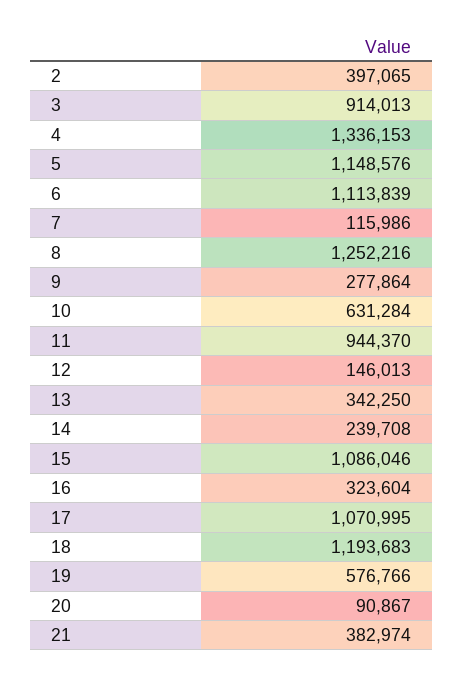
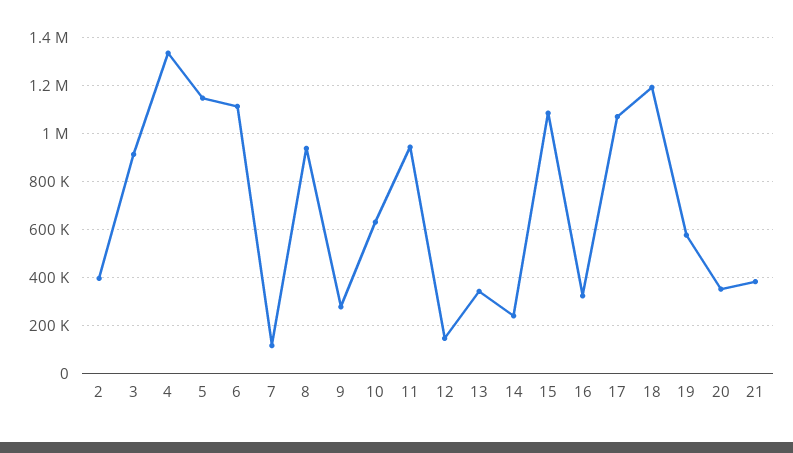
8: 1252216 -> 950000
20: 90867 -> 350000

